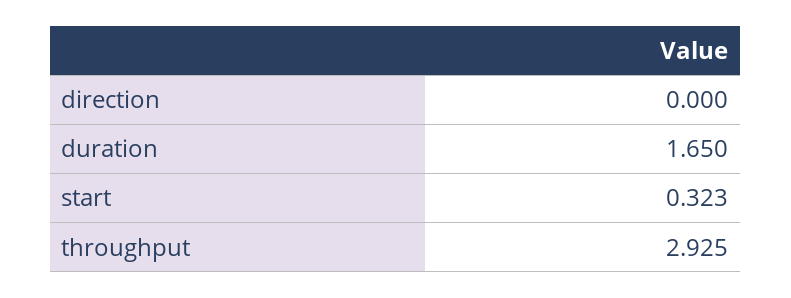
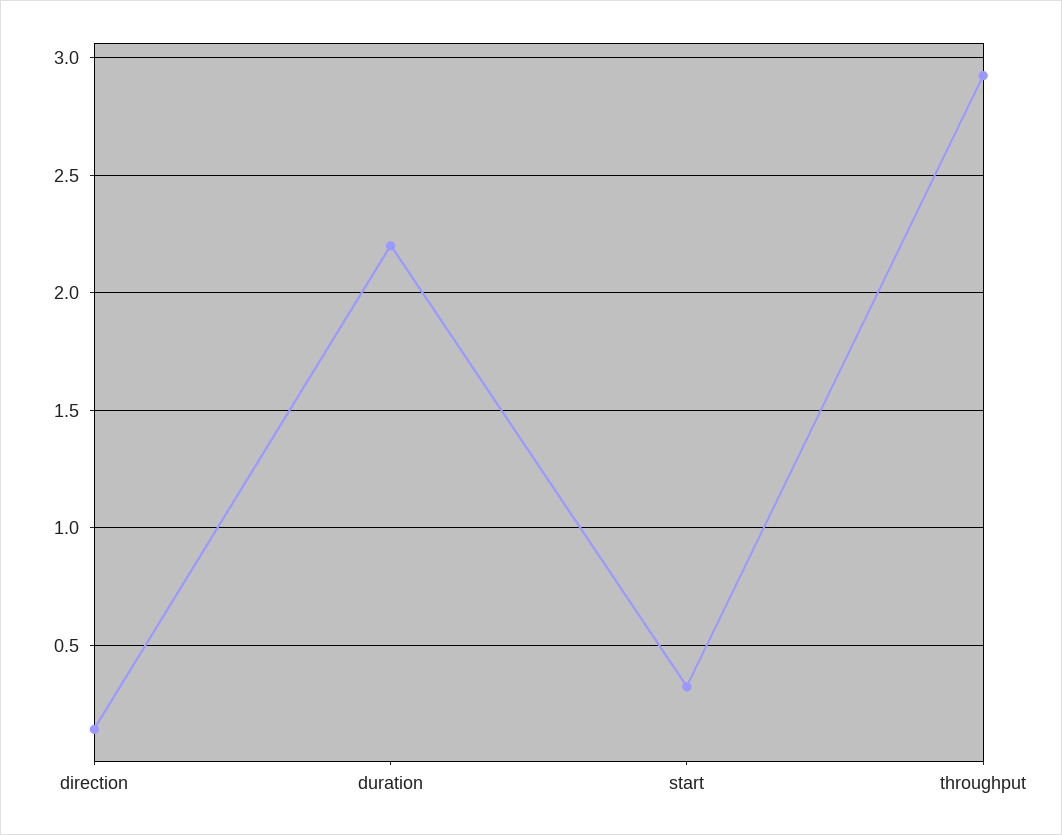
direction: 0 -> 0.15
duration: 1.65 -> 2.2

